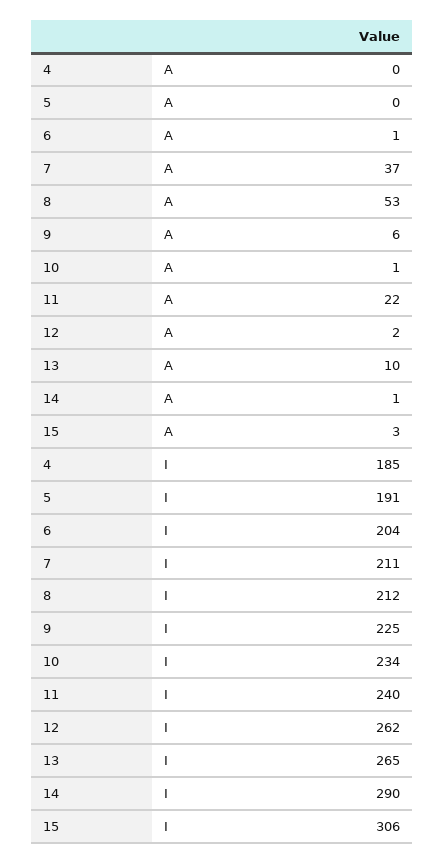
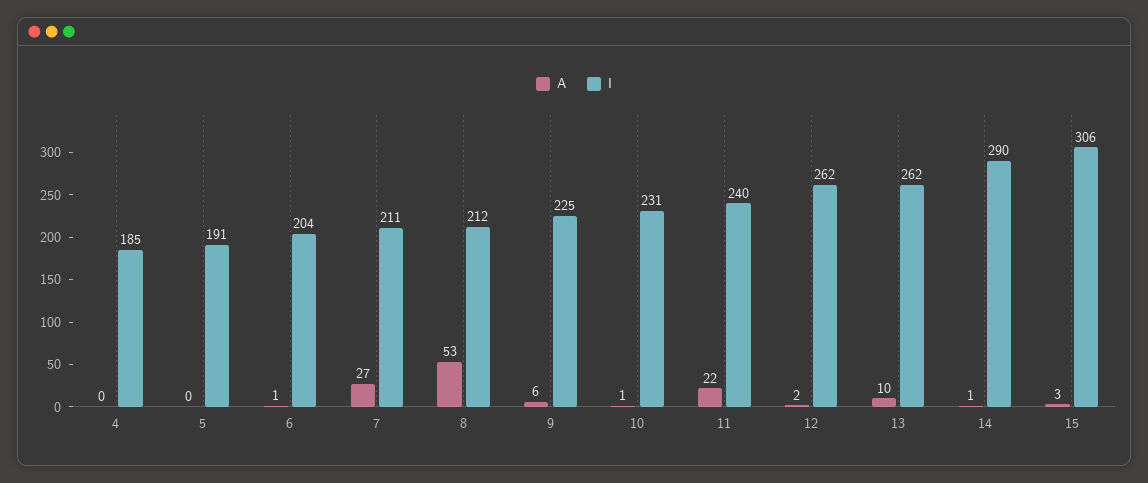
A, 7: 37 -> 27
I, 10: 234 -> 231
I, 13: 265 -> 262

